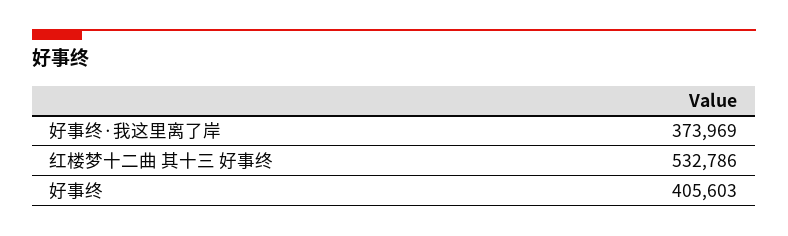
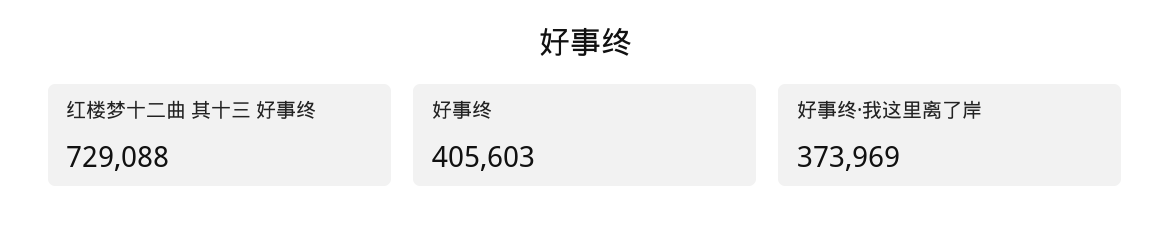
红楼梦十二曲 其十三 好事终: 532786 -> 729088

